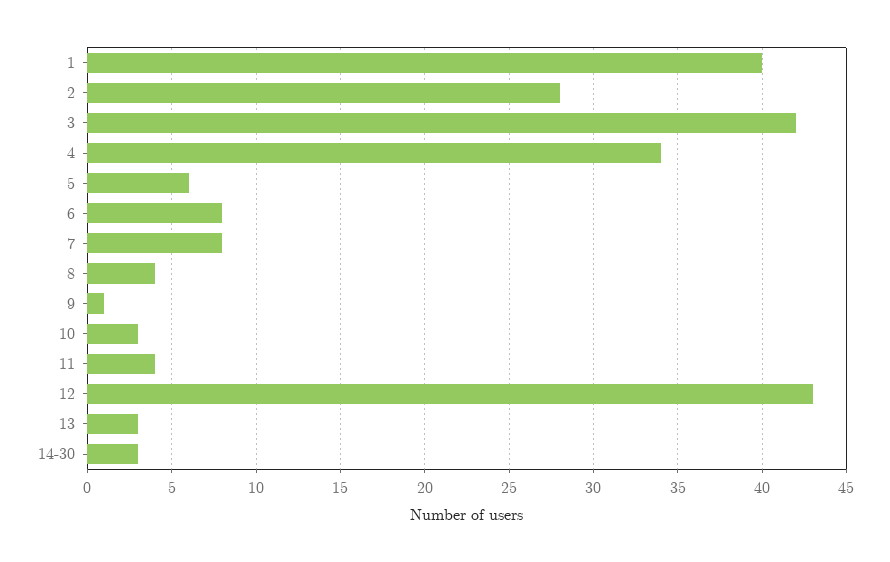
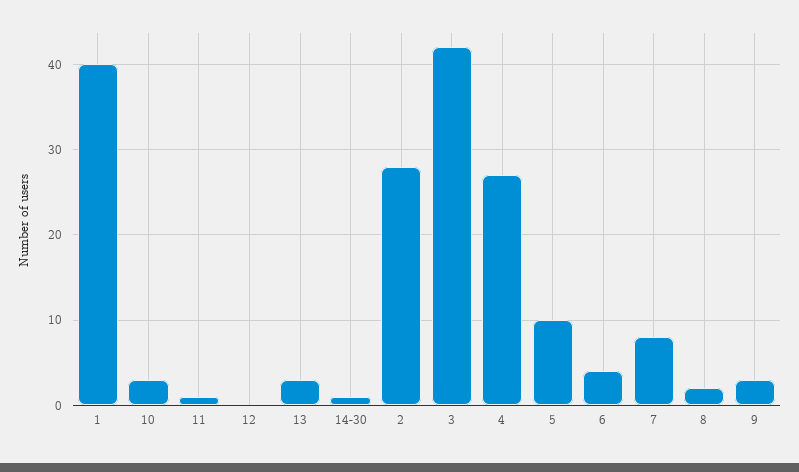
4: 34 -> 27
5: 6 -> 10
6: 8 -> 4
8: 4 -> 2
9: 1 -> 3
11: 4 -> 1
12: 43 -> 0
14-30: 3 -> 1

